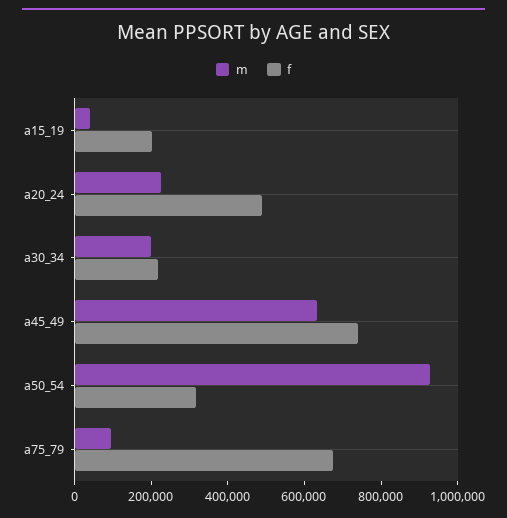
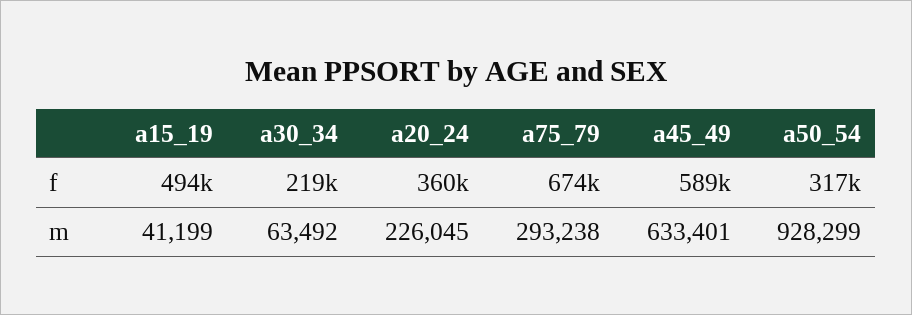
f, a15_19: 200000 -> 494000
f, a20_24: 500000 -> 360000
m, a30_34: 200000 -> 63492
f, a45_49: 750000 -> 589000
m, a75_79: 100000 -> 293238

